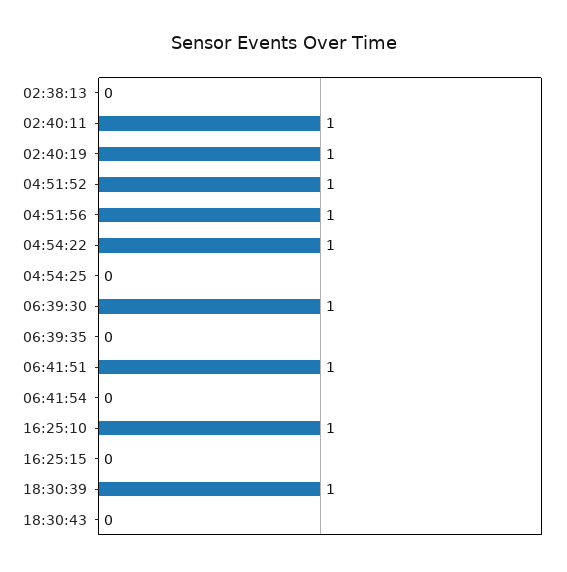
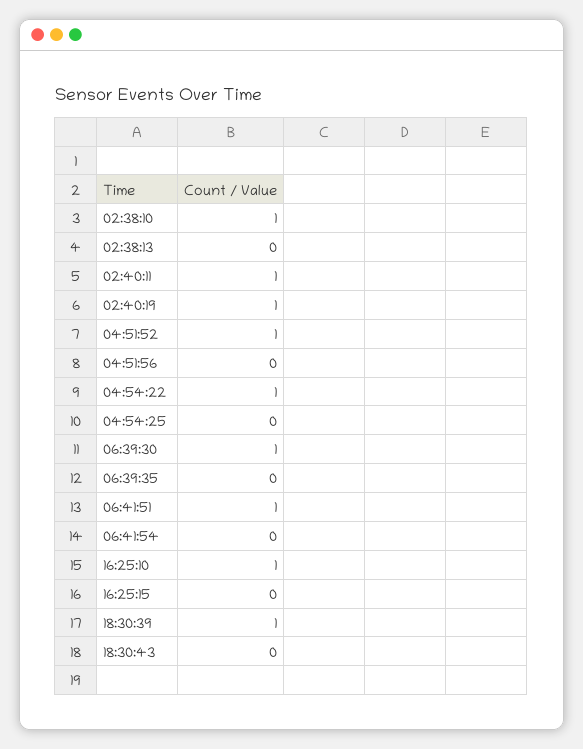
04:51:56: 1 -> 0
02:38:10: none -> 1

